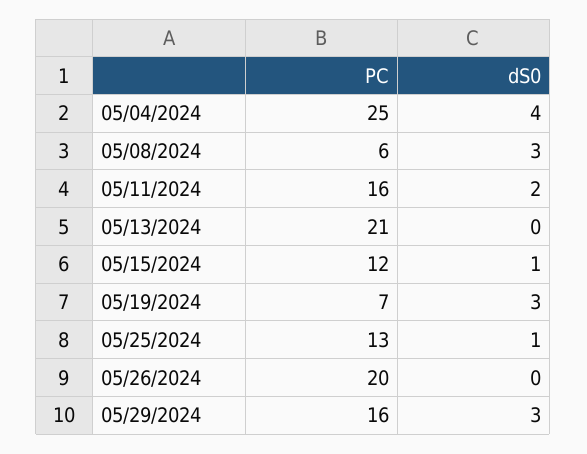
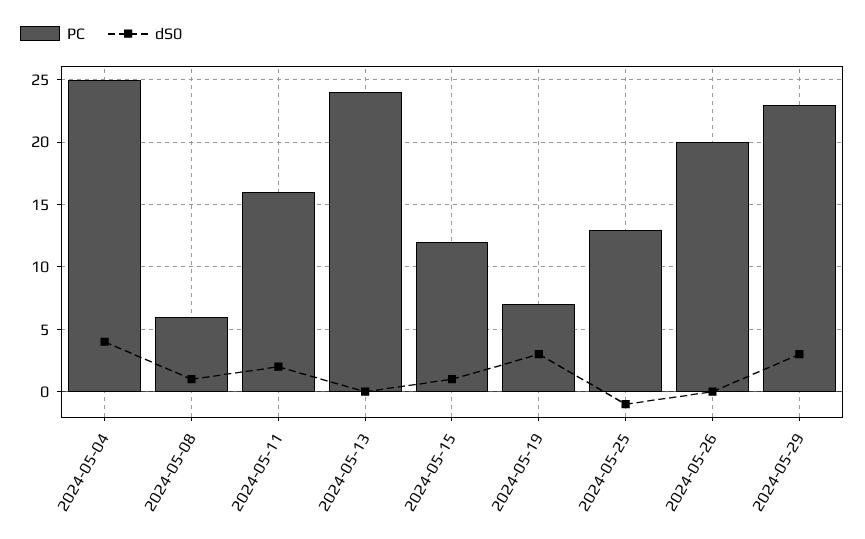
dS0, 05/08/2024: 3 -> 1
PC, 05/13/2024: 21 -> 24
dS0, 05/25/2024: 1 -> -1
PC, 05/29/2024: 16 -> 23

